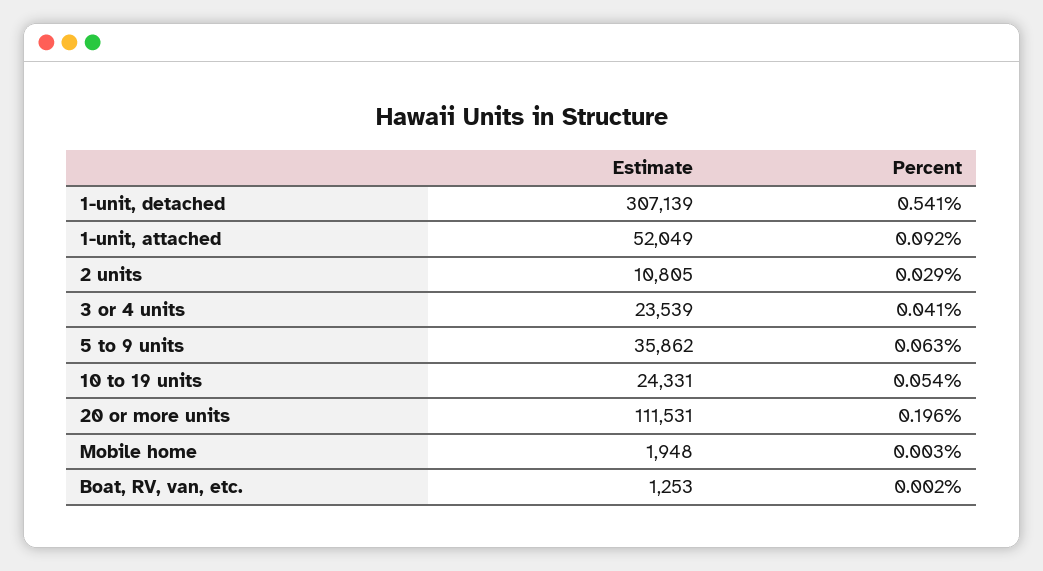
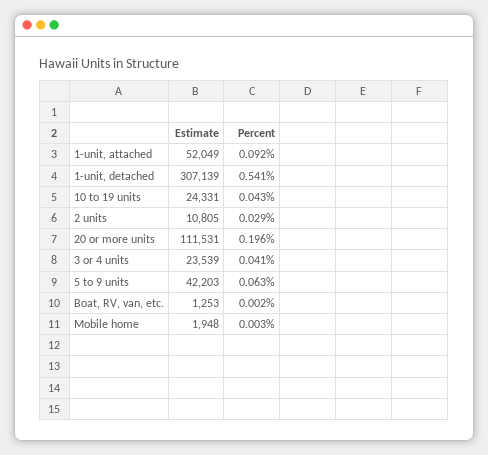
Estimate, 5 to 9 units: 35862 -> 42203
Percent, 10 to 19 units: 0.054 -> 0.043

